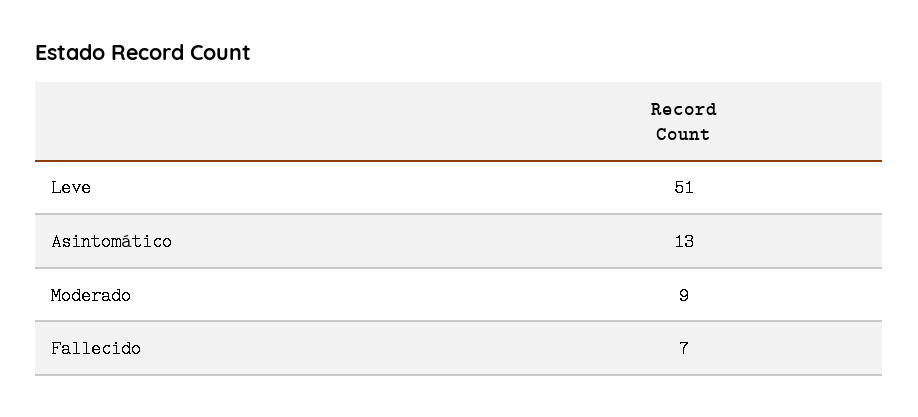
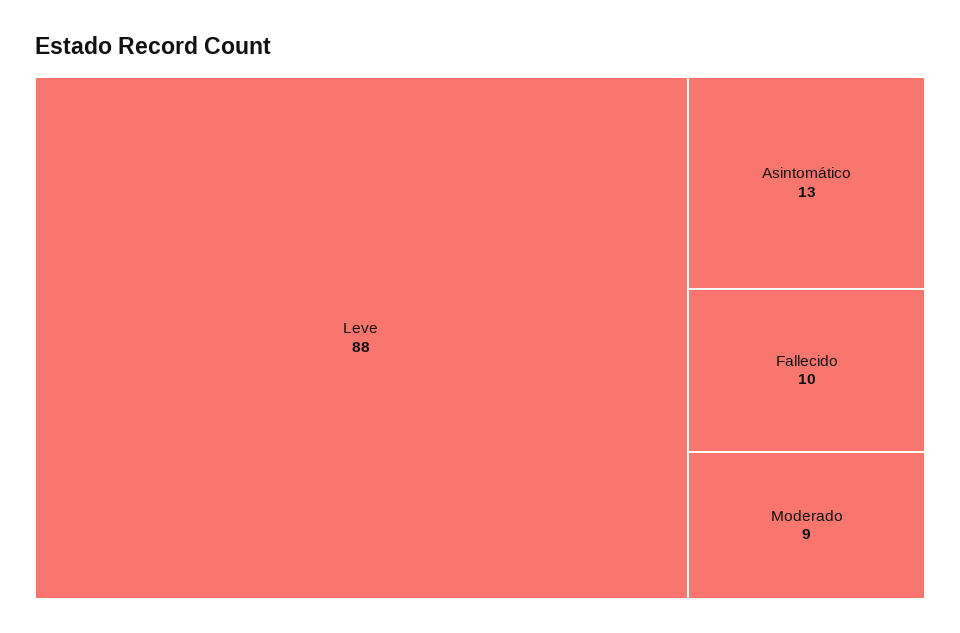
Leve: 51 -> 88
Fallecido: 7 -> 10

